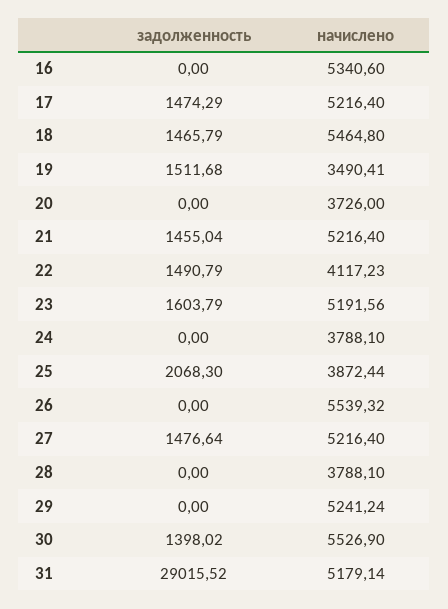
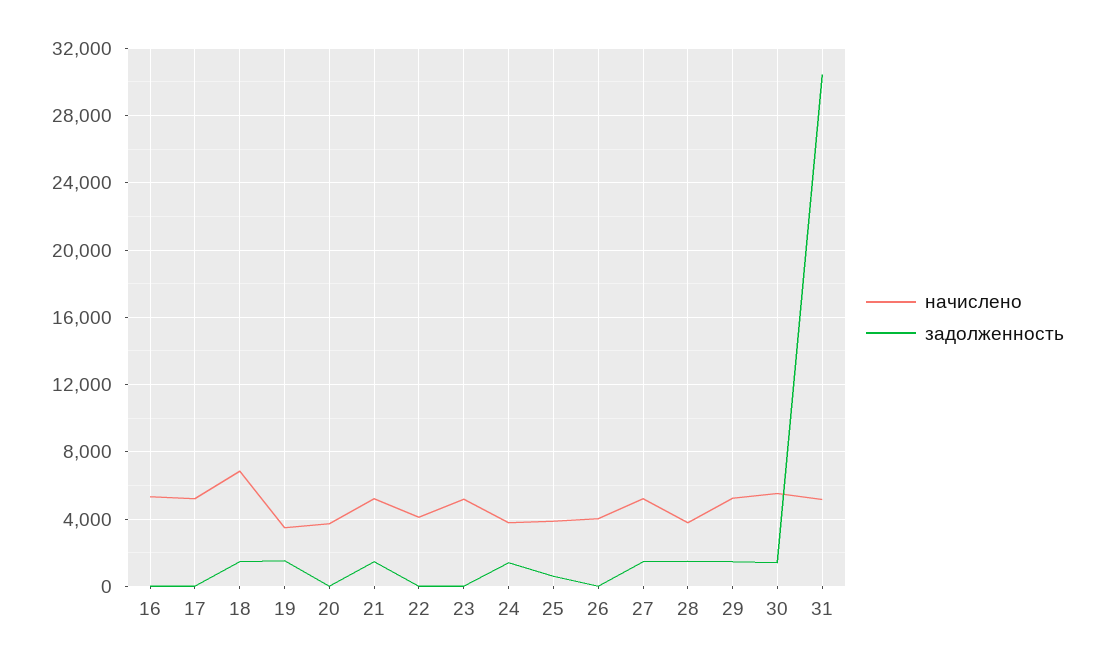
задолженность, 17: 1474.29 -> 0
начислено, 18: 5464.8 -> 7000
задолженность, 22: 1490.79 -> 0
задолженность, 23: 1603.79 -> 0
задолженность, 24: 0 -> 1500
задолженность, 25: 2068.3 -> 500
начислено, 26: 5539.32 -> 4000
задолженность, 28: 0 -> 1500
задолженность, 29: 0 -> 1500
задолженность, 31: 29015.52 -> 30500

